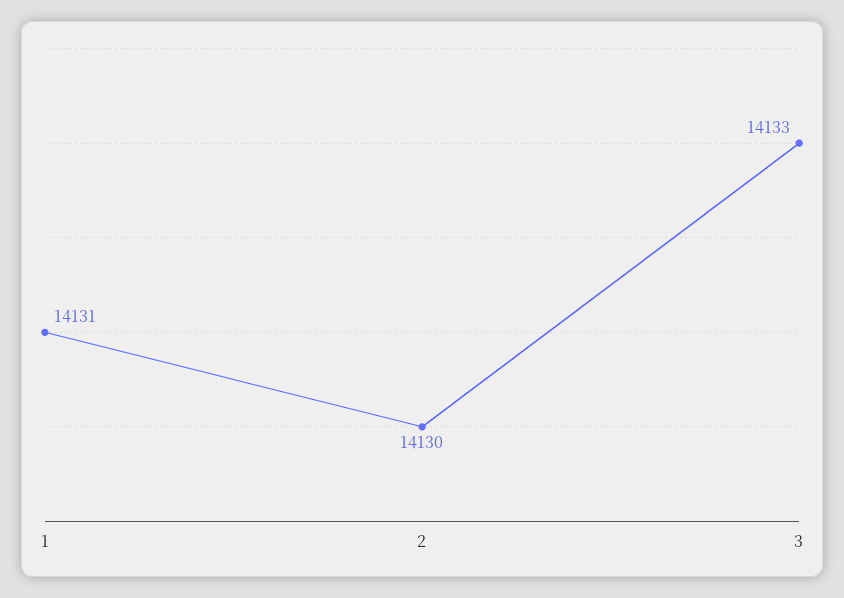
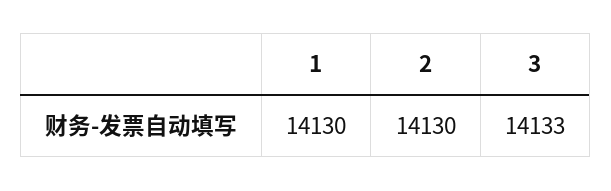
1: 14131 -> 14130

